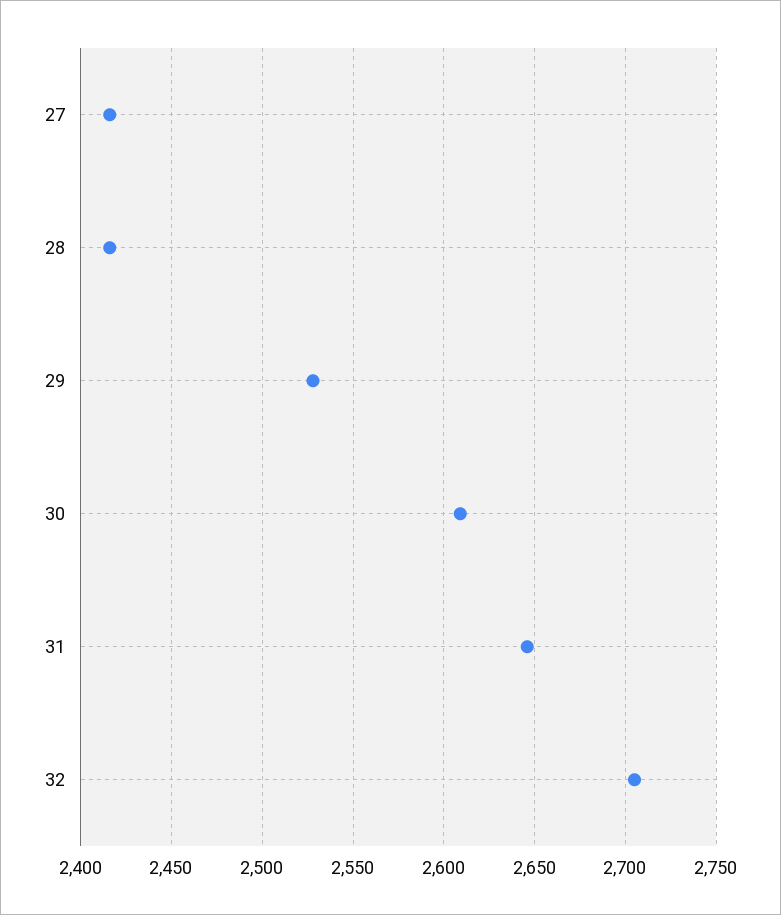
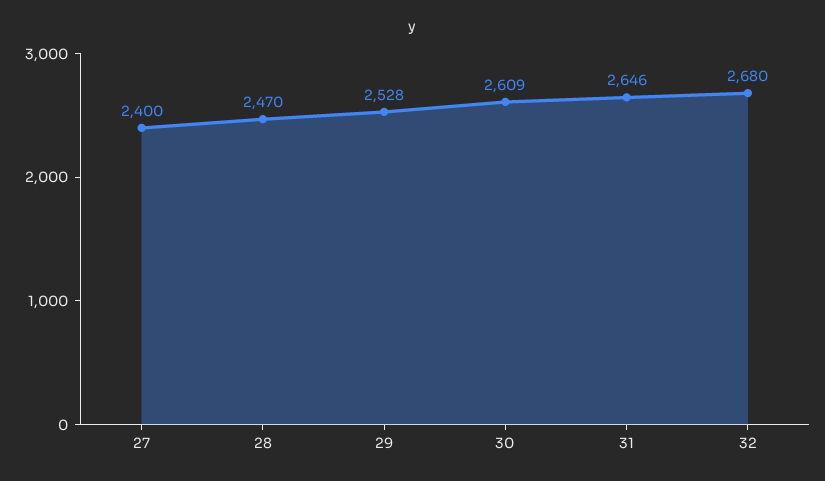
27: 2415 -> 2400
28: 2415 -> 2470
32: 2705 -> 2680

